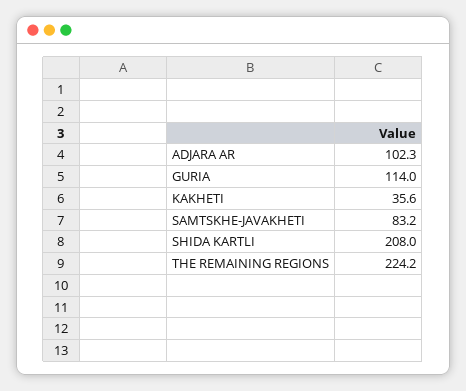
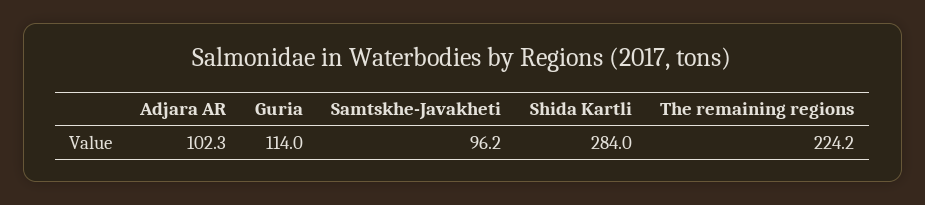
KAKHETI: 35.6 -> none
SAMTSKHE-JAVAKHETI: 83.2 -> 96.2
SHIDA KARTLI: 208 -> 284

